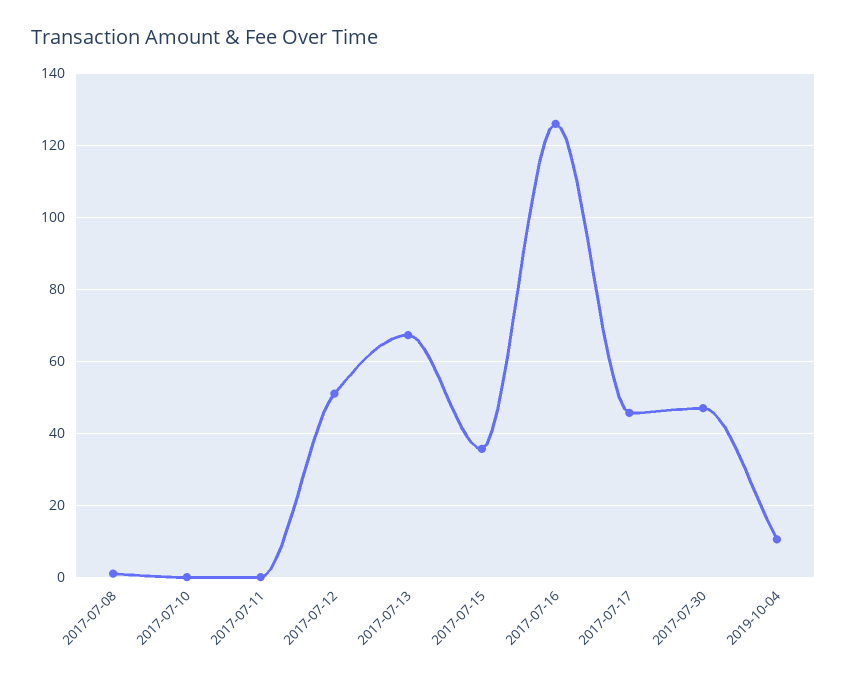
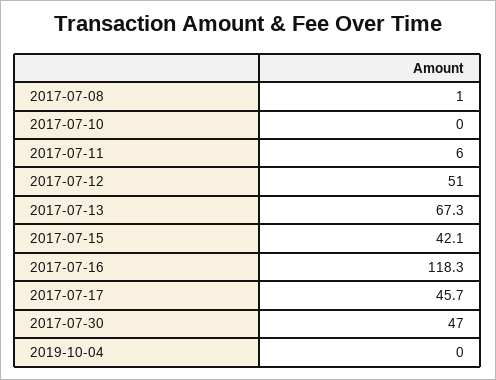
2017-07-11: 0 -> 6
2017-07-15: 36 -> 42.1
2017-07-16: 126 -> 118.3
2019-10-04: 10 -> 0

